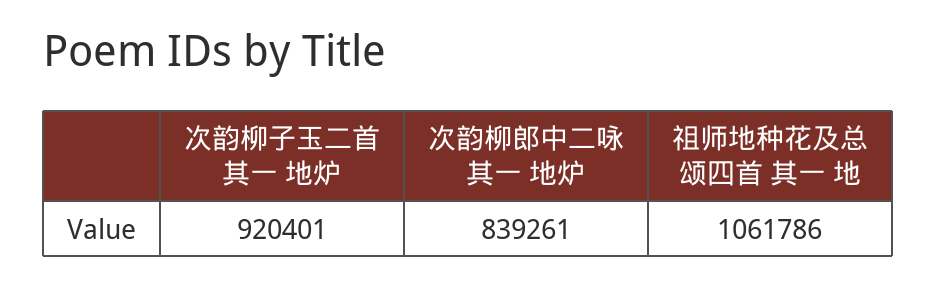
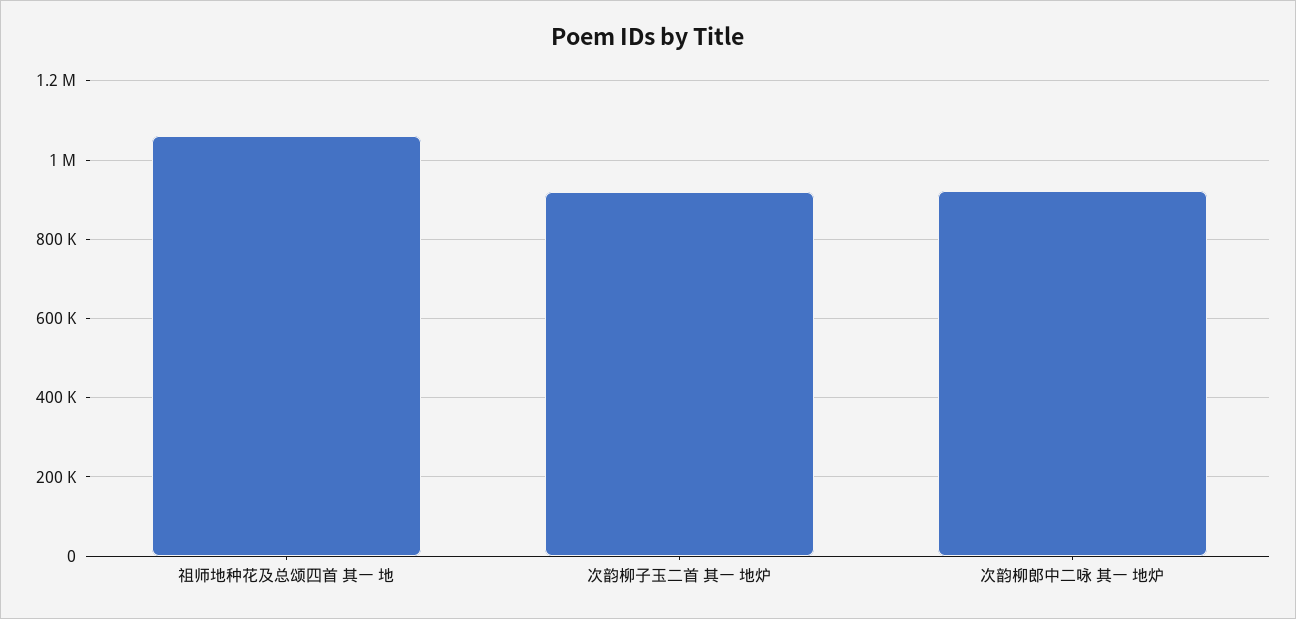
次韵柳郎中二咏 其一 地炉: 839261 -> 920000

